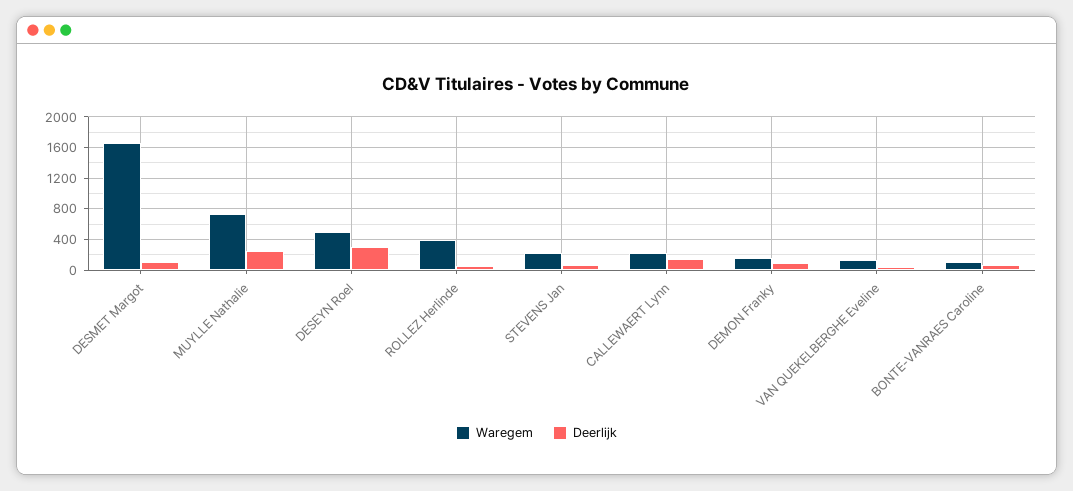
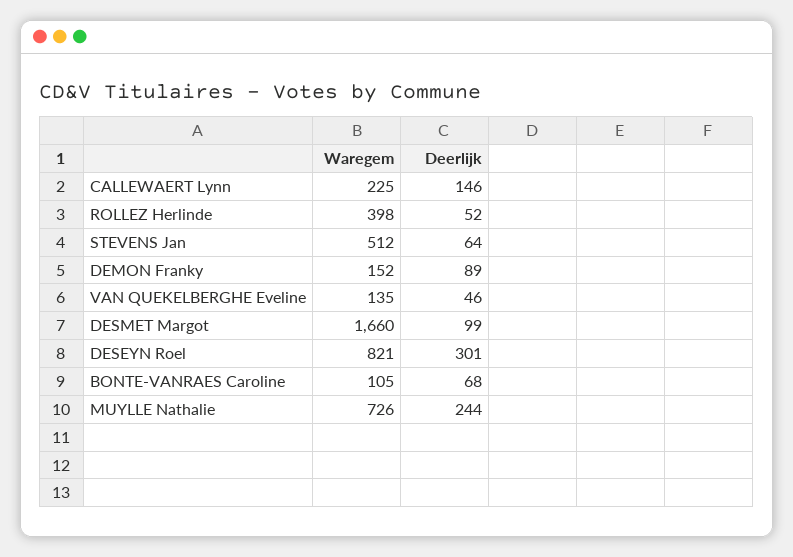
Waregem, DESEYN Roel: 500 -> 821
Waregem, STEVENS Jan: 200 -> 512

